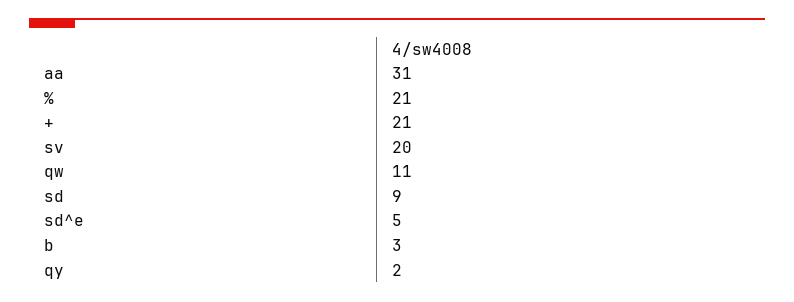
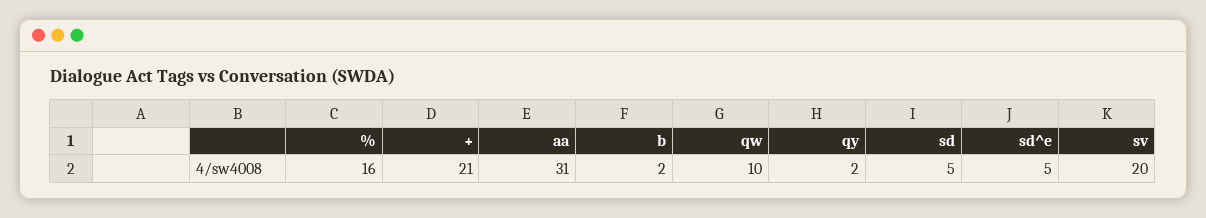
%: 21 -> 16
qw: 11 -> 10
sd: 9 -> 5
b: 3 -> 2

